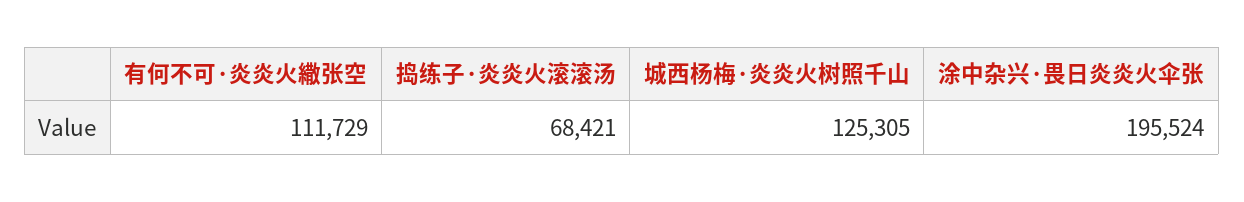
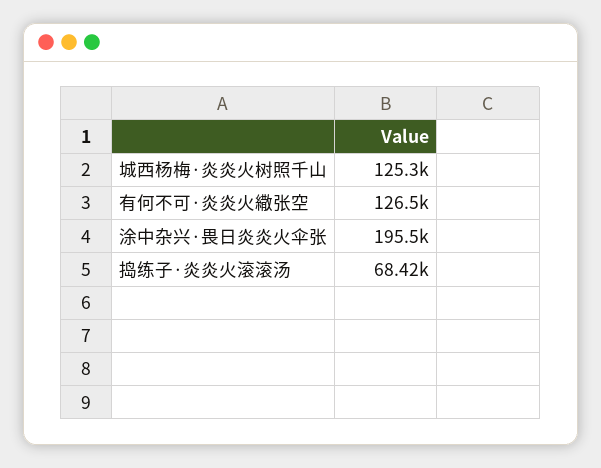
有何不可·炎炎火繖张空: 111729 -> 126500

